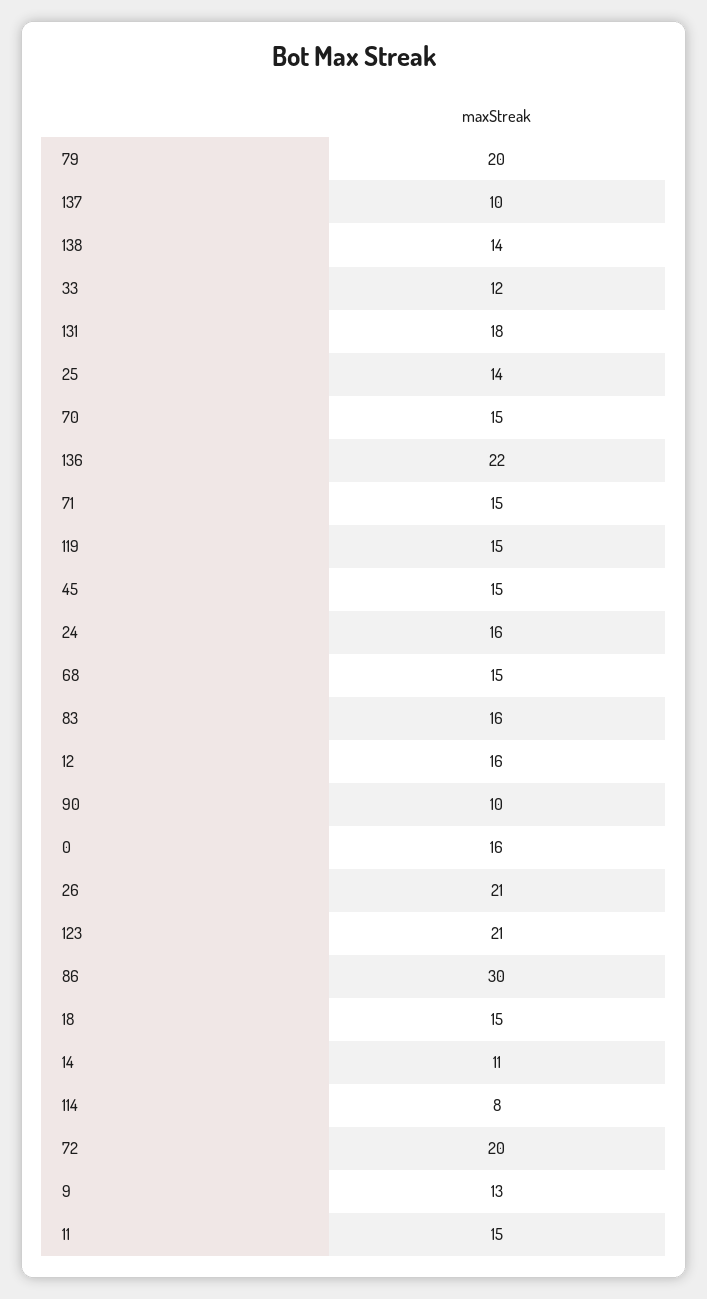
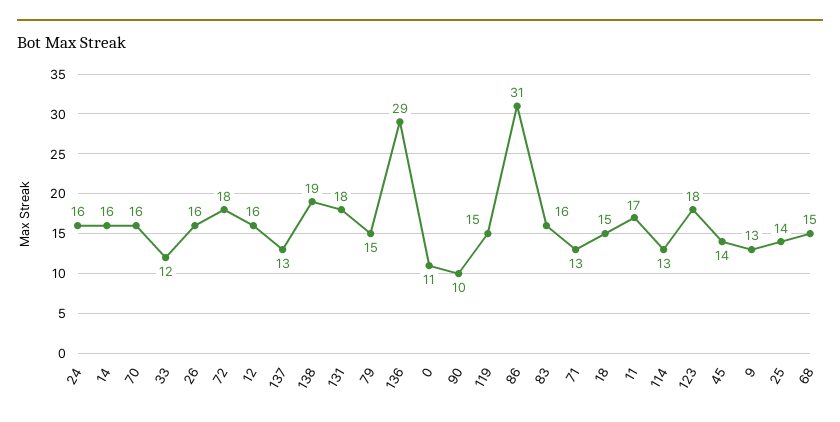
79: 20 -> 15
137: 10 -> 13
138: 14 -> 19
70: 15 -> 16
136: 22 -> 29
71: 15 -> 13
45: 15 -> 14
0: 16 -> 11
26: 21 -> 16
123: 21 -> 18
86: 30 -> 31
14: 11 -> 16
114: 8 -> 13
72: 20 -> 18
11: 15 -> 17

